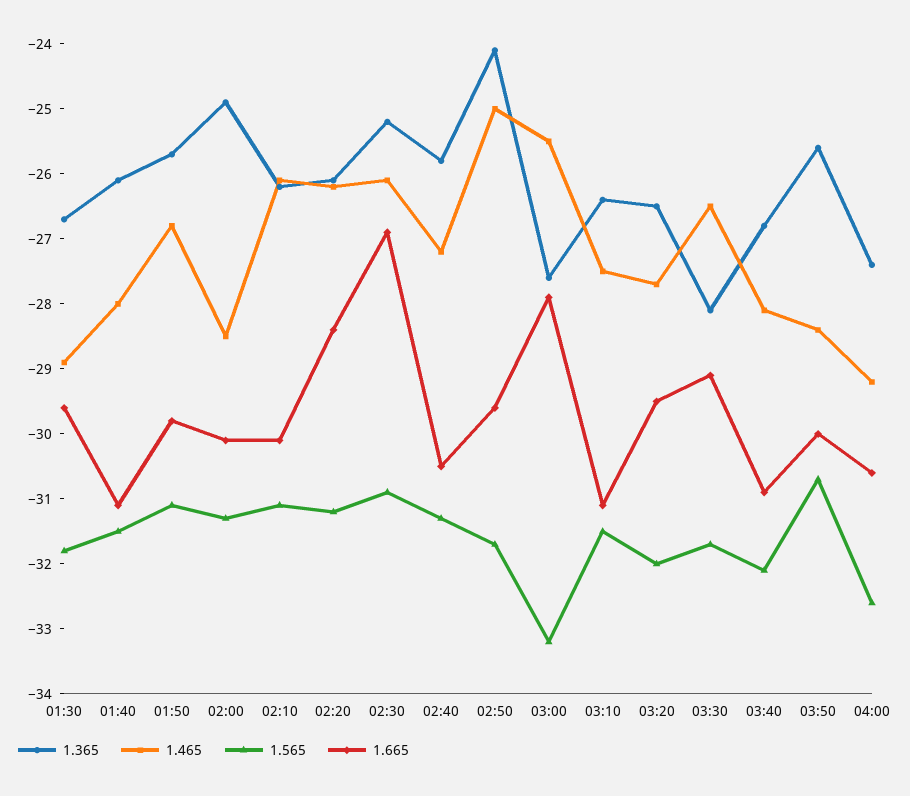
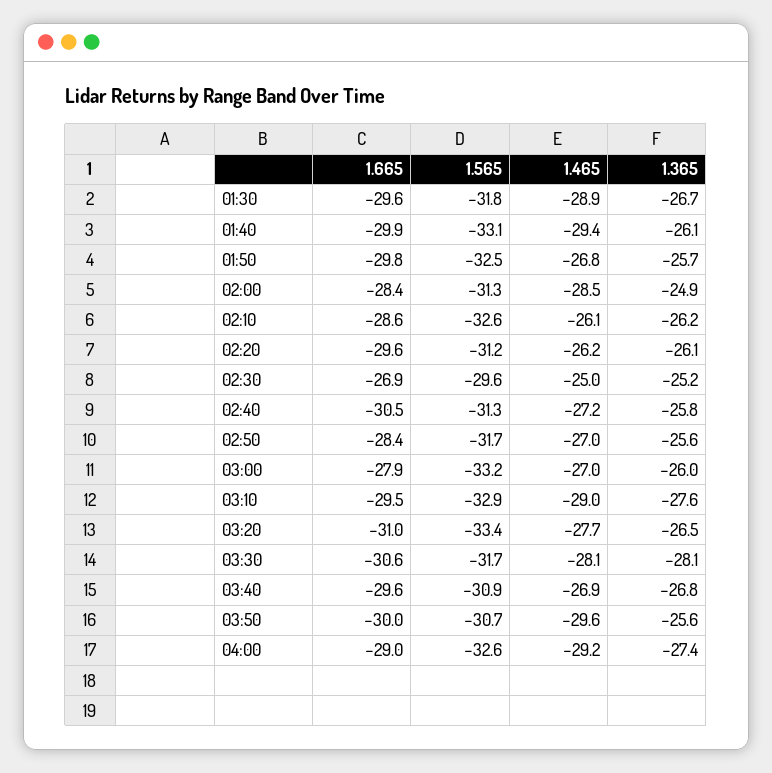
1.465, 01:40: -28 -> -29.4
1.565, 01:40: -31.5 -> -33.1
1.665, 01:40: -31 -> -29.9
1.565, 01:50: -31 -> -32.5
1.665, 02:00: -30 -> -28.4
1.565, 02:10: -31 -> -32.6
1.665, 02:10: -30 -> -28.6
1.665, 02:20: -28.5 -> -29.6
1.465, 02:30: -26 -> -25
1.565, 02:30: -31 -> -29.6
1.365, 02:50: -24 -> -25.6
1.465, 02:50: -25 -> -27
1.665, 02:50: -29.5 -> -28.4
1.365, 03:00: -27.5 -> -26
1.465, 03:00: -25.5 -> -27
1.365, 03:10: -26.5 -> -27.6
1.465, 03:10: -27.5 -> -29
1.565, 03:10: -31.5 -> -32.9
1.665, 03:10: -31 -> -29.5
1.565, 03:20: -32 -> -33.4
1.665, 03:20: -29.5 -> -31
1.465, 03:30: -26.5 -> -28.1
1.665, 03:30: -29 -> -30.6
1.465, 03:40: -28 -> -26.9
1.565, 03:40: -32 -> -30.9
1.665, 03:40: -31 -> -29.6
1.465, 03:50: -28.5 -> -29.6
1.665, 04:00: -30.5 -> -29

